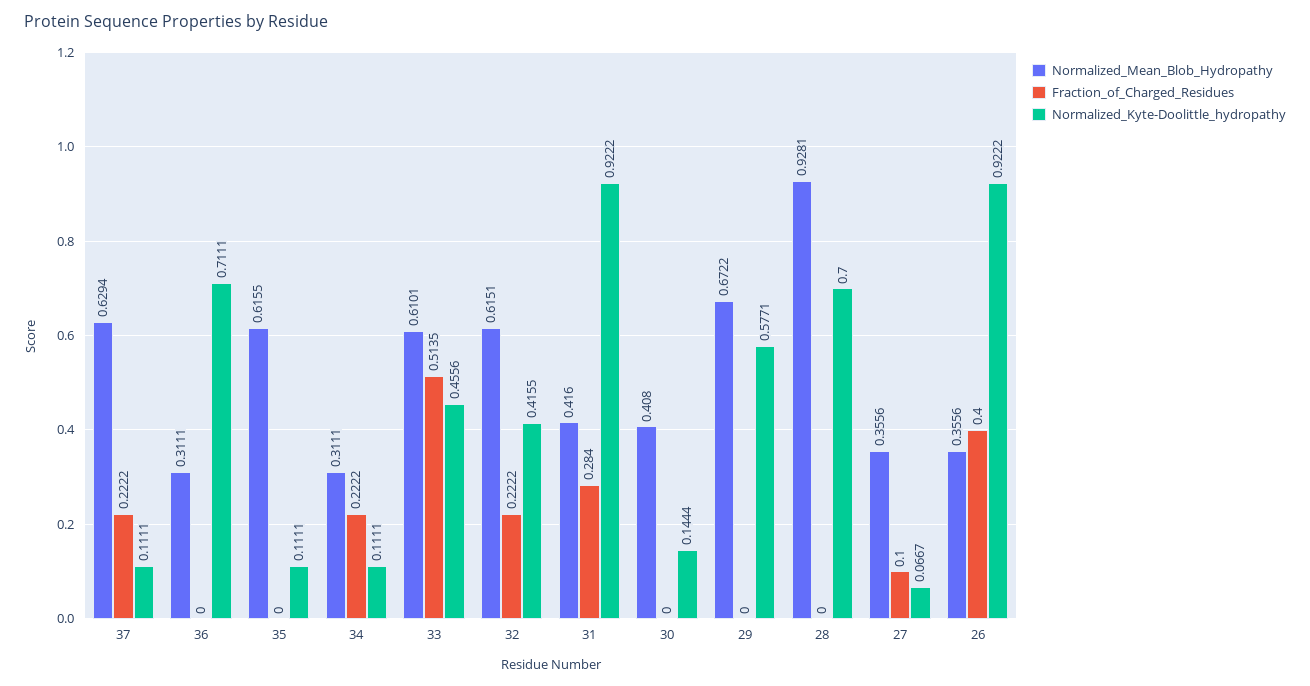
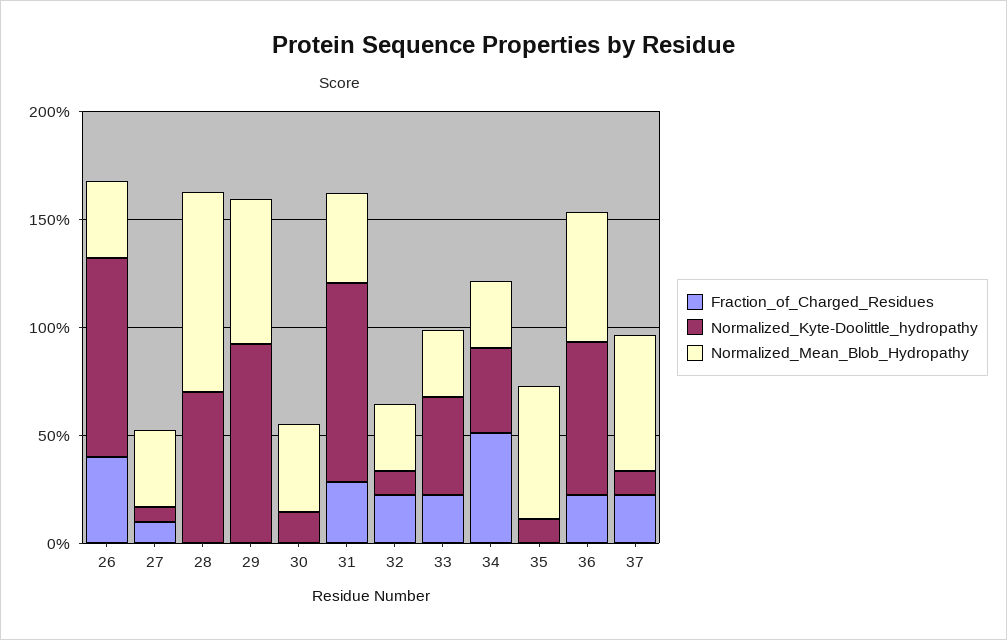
Normalized_Mean_Blob_Hydropathy, 36: 0.3111 -> 0.6
Fraction_of_Charged_Residues, 36: 0 -> 0.2
Fraction_of_Charged_Residues, 34: 0.2222 -> 0.5
Normalized_Kyte-Doolittle_hydropathy, 34: 0.1111 -> 0.4
Normalized_Mean_Blob_Hydropathy, 33: 0.6101 -> 0.3
Fraction_of_Charged_Residues, 33: 0.5135 -> 0.2
Normalized_Mean_Blob_Hydropathy, 32: 0.6151 -> 0.3
Normalized_Kyte-Doolittle_hydropathy, 32: 0.4155 -> 0.1
Normalized_Kyte-Doolittle_hydropathy, 29: 0.5771 -> 0.9

